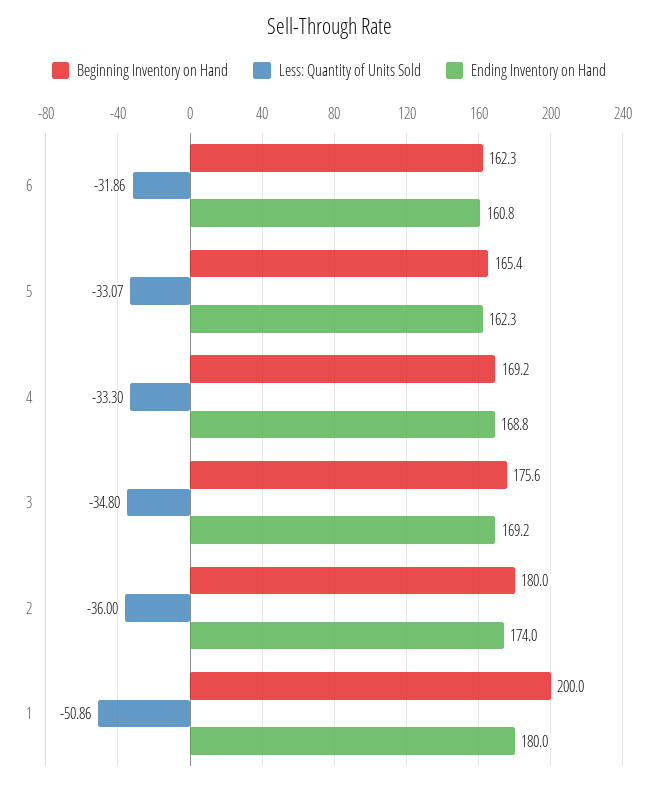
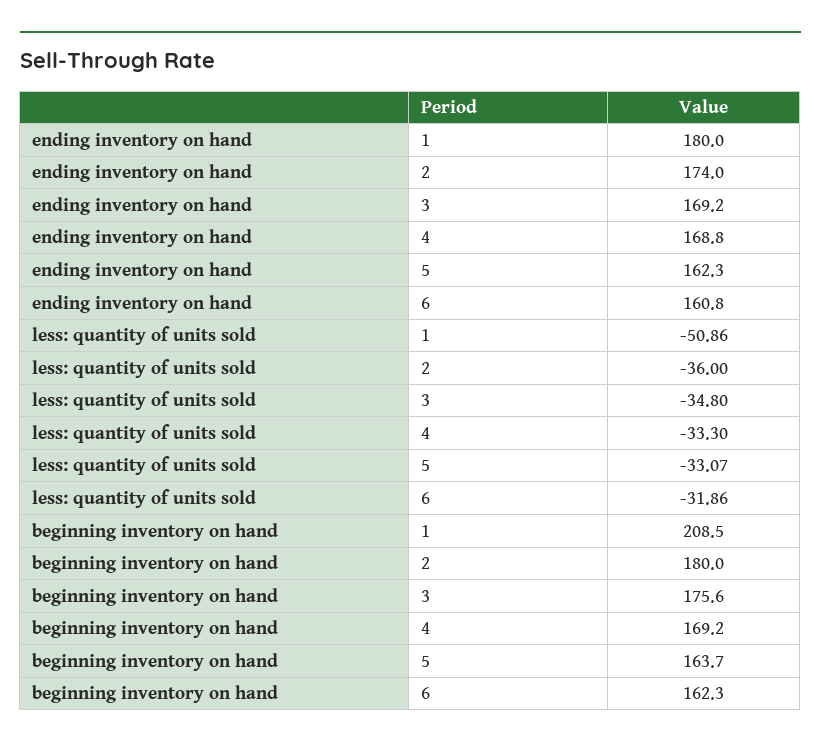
Beginning Inventory on Hand, 5: 165.4 -> 163.7
Beginning Inventory on Hand, 1: 200 -> 208.5

